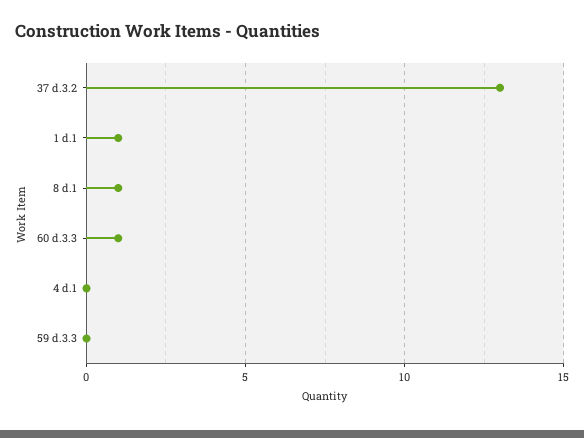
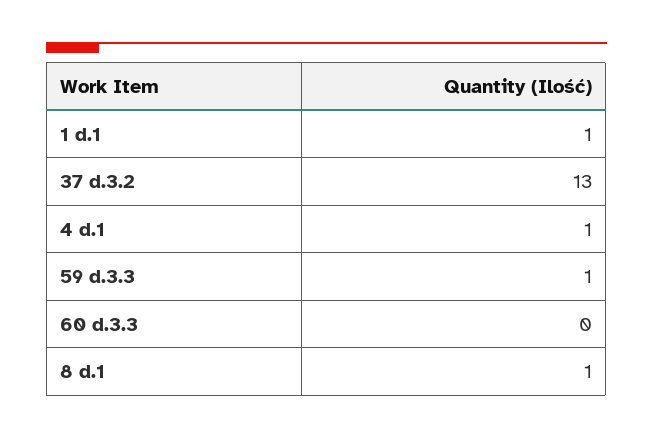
60 d.3.3: 1 -> 0
4 d.1: 0 -> 1
59 d.3.3: 0 -> 1

